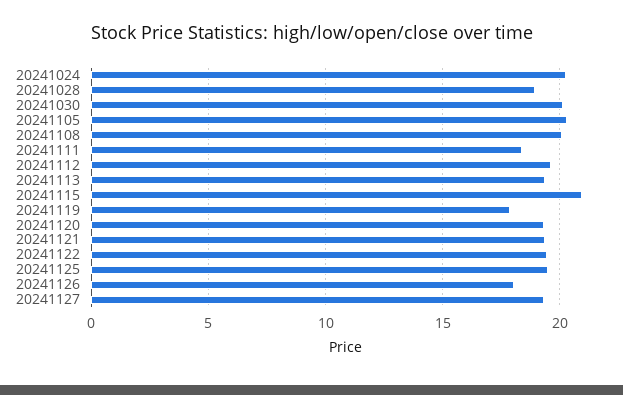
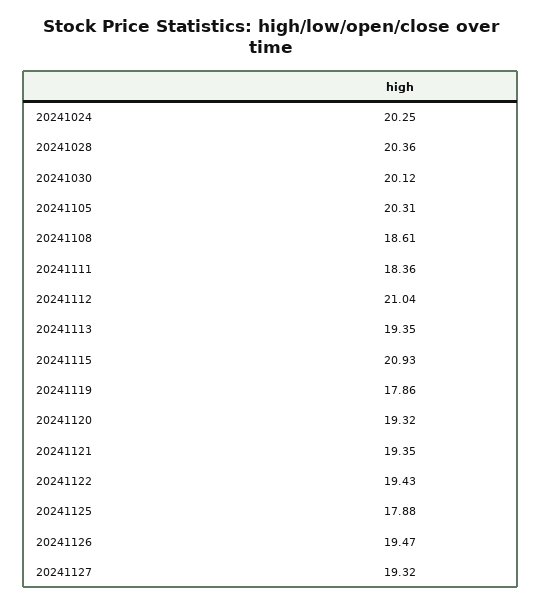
20241028: 19 -> 20.36
20241108: 20 -> 18.61
20241112: 19.5 -> 21.04
20241125: 19.5 -> 17.88
20241126: 18 -> 19.47

